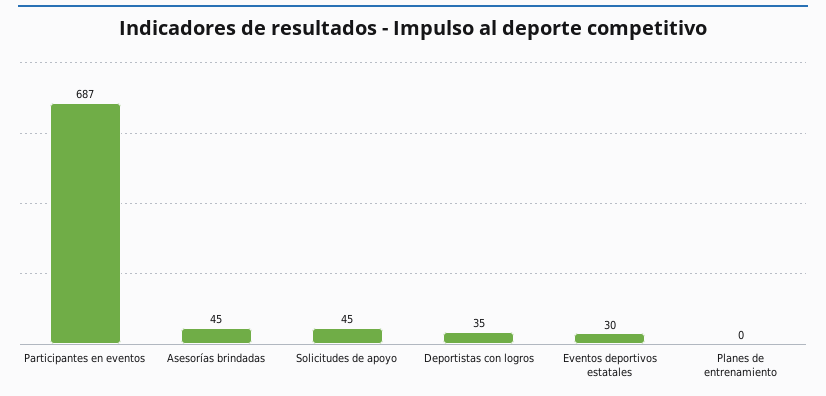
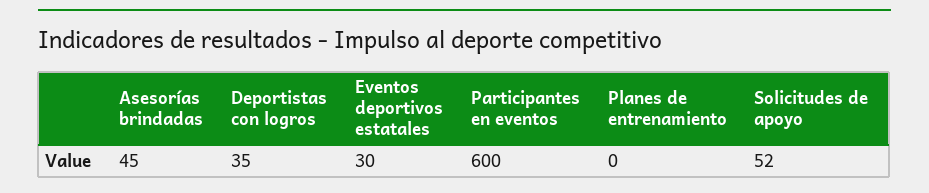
Participantes en eventos: 687 -> 600
Solicitudes de apoyo: 45 -> 52

